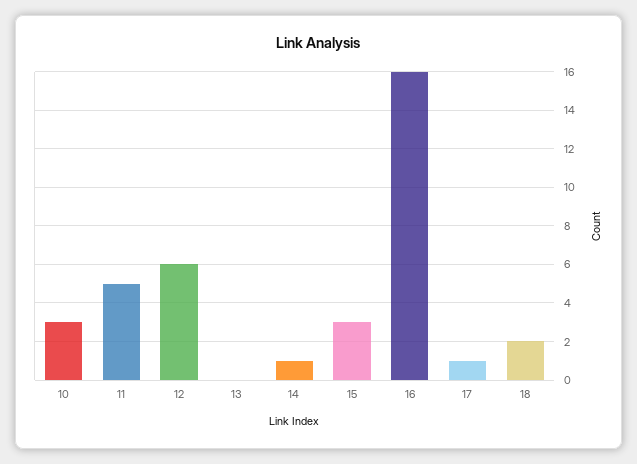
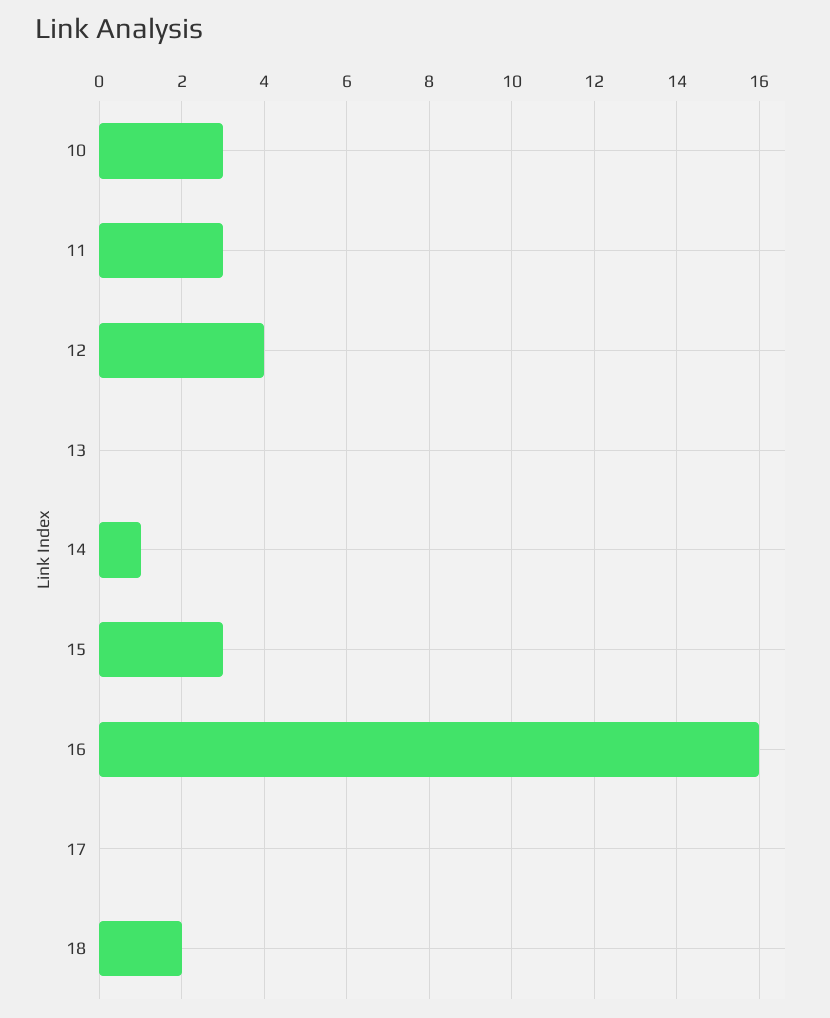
11: 5 -> 3
12: 6 -> 4
17: 1 -> 0

